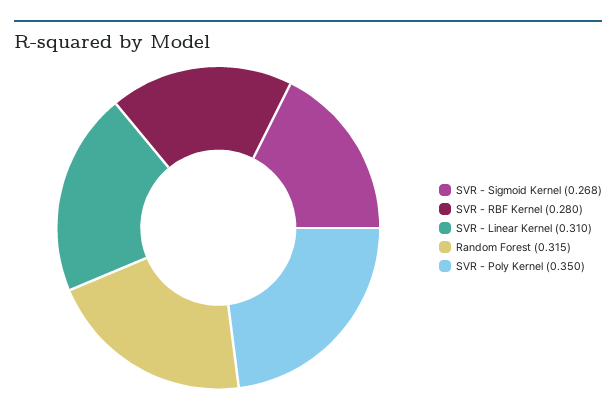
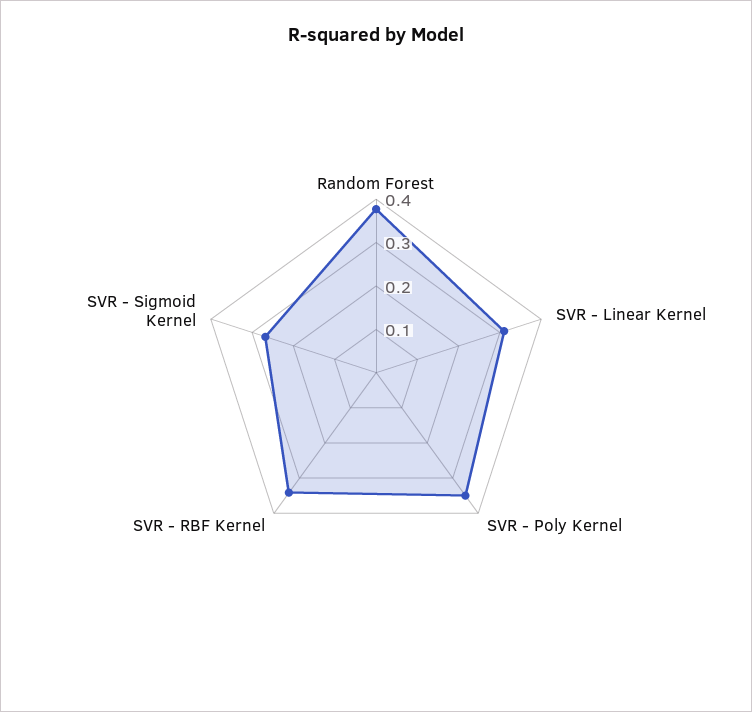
SVR - RBF Kernel: 0.28 -> 0.34
Random Forest: 0.315 -> 0.38

